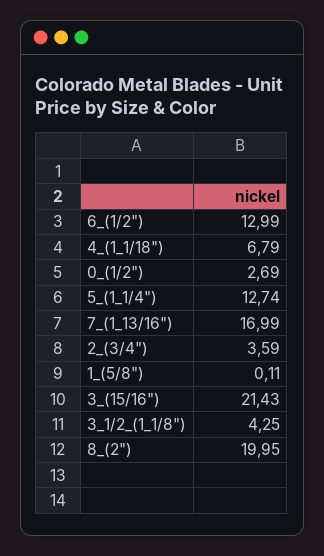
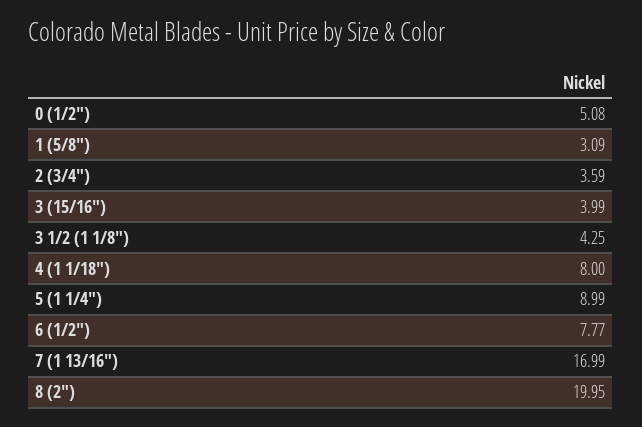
6_(1/2"): 12.99 -> 7.77
4_(1_1/18"): 6.79 -> 8
0_(1/2"): 2.69 -> 5.08
5_(1_1/4"): 12.74 -> 8.99
1_(5/8"): 0.11 -> 3.09
3_(15/16"): 21.43 -> 3.99

